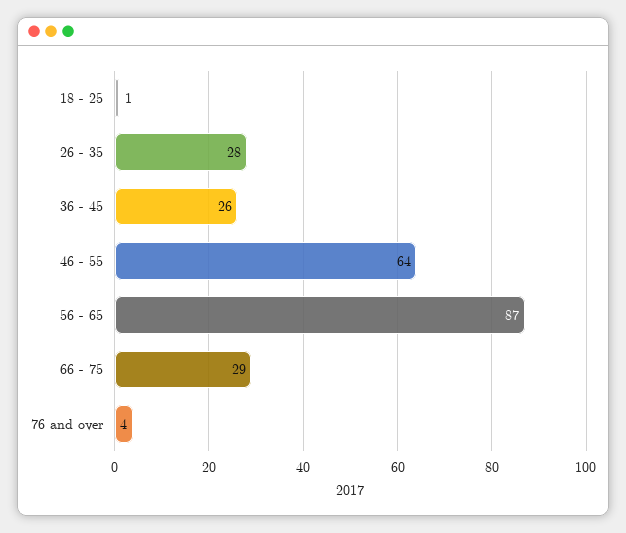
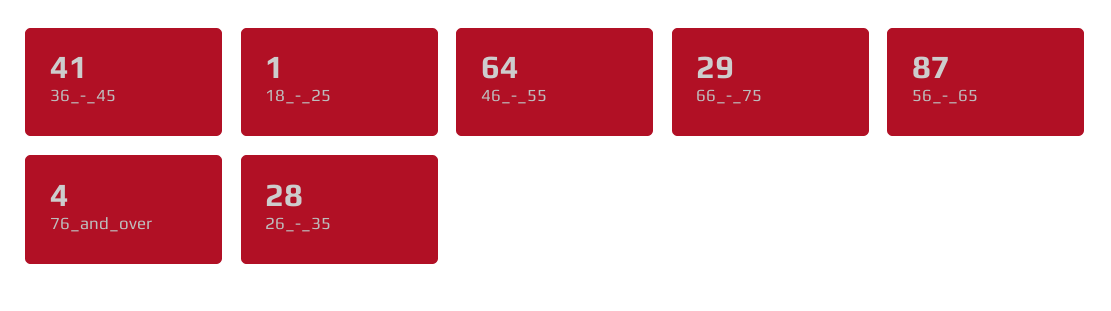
36 - 45: 26 -> 41

